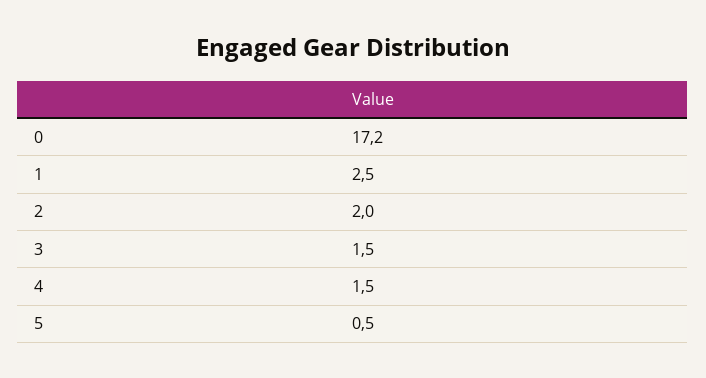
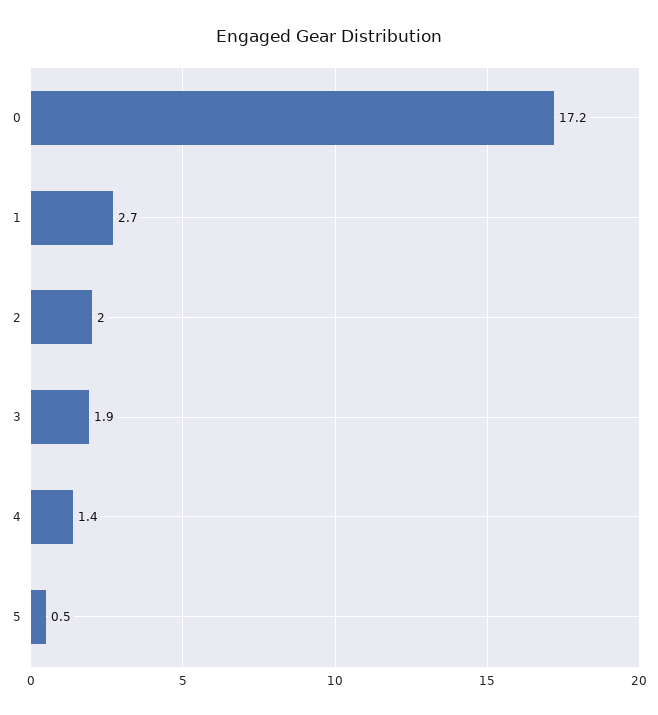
1: 2.5 -> 2.7
3: 1.5 -> 1.9
4: 1.5 -> 1.4

